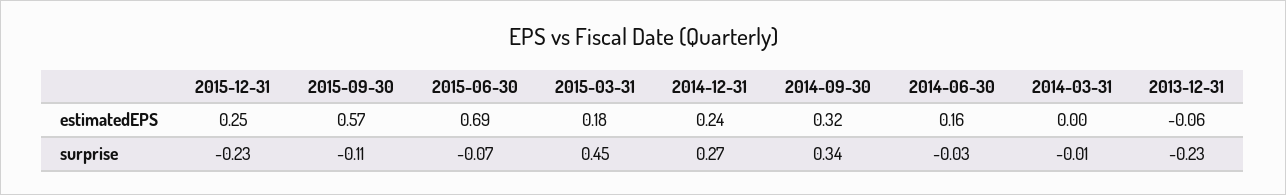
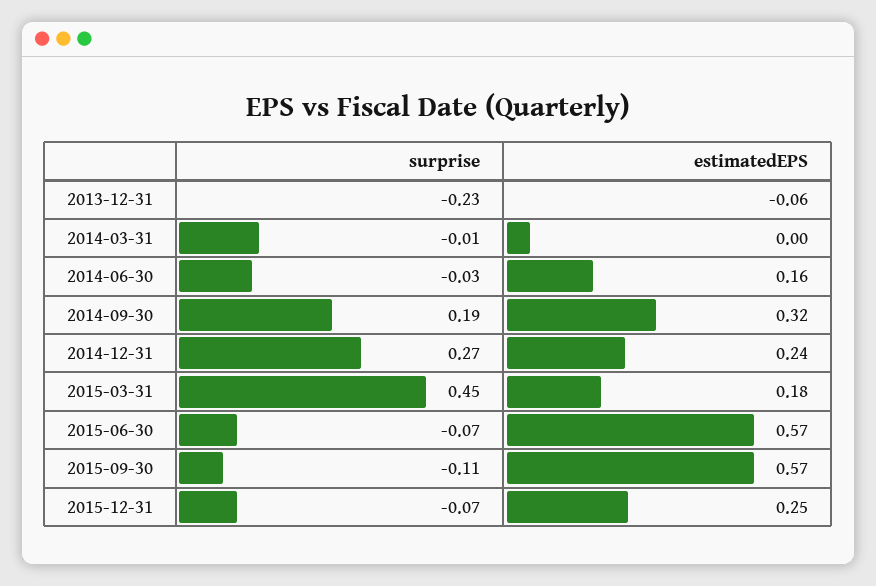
2015-06-30, estimatedEPS: 0.69 -> 0.57
2015-12-31, surprise: -0.23 -> -0.07
2014-09-30, surprise: 0.34 -> 0.19

